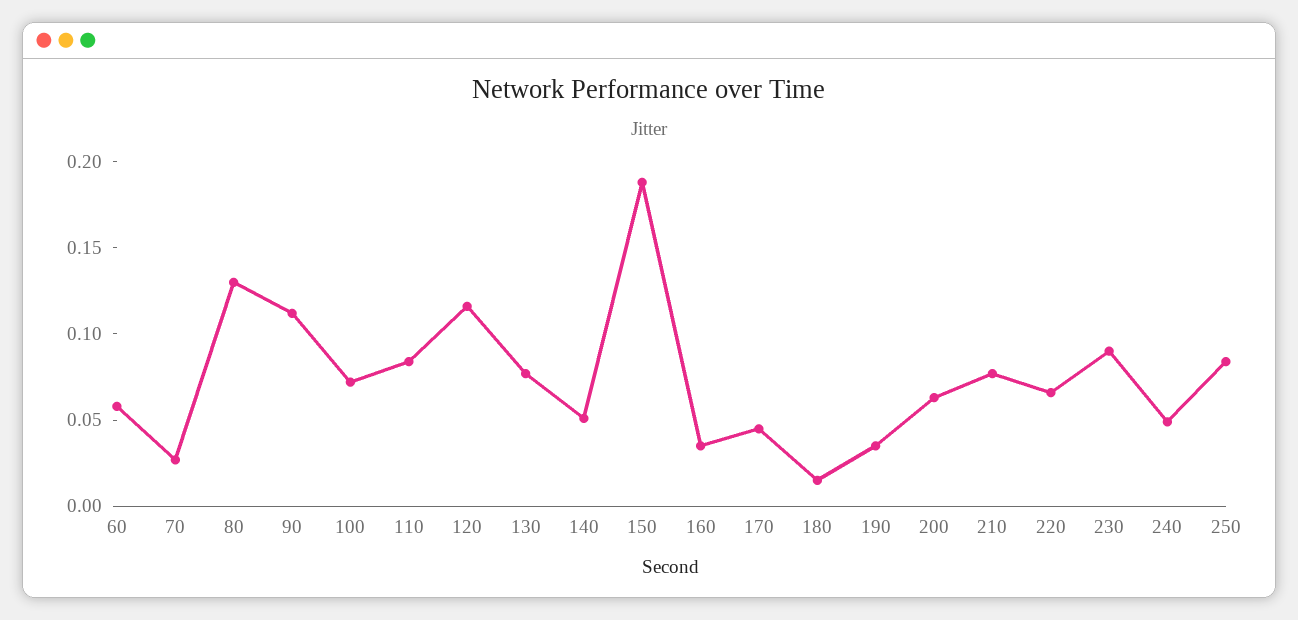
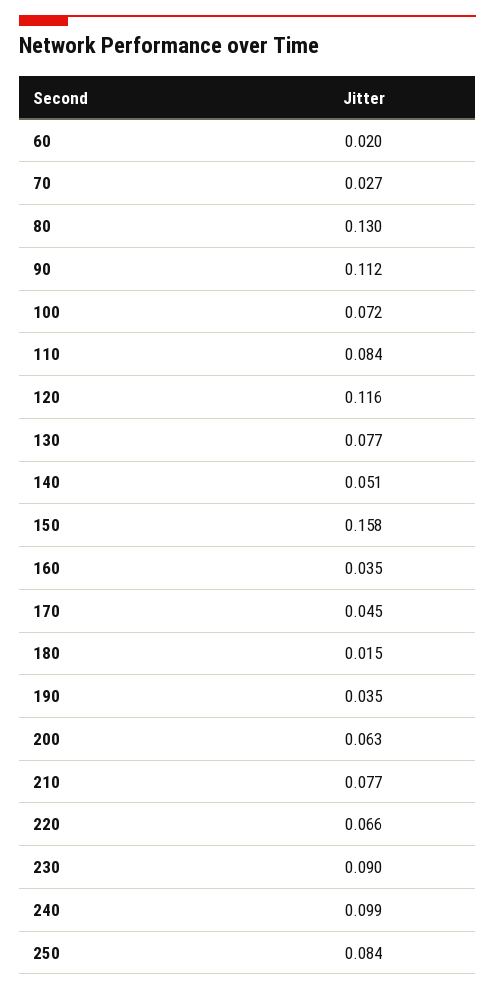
60: 0.06 -> 0.02
150: 0.19 -> 0.158
240: 0.05 -> 0.099

